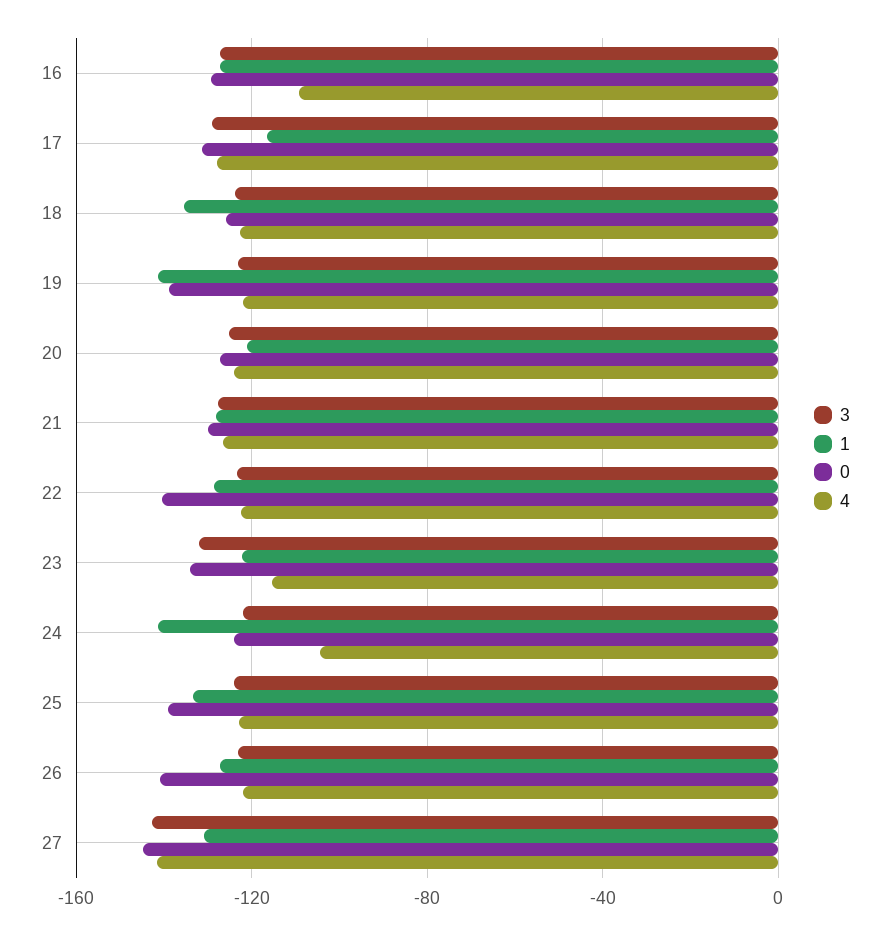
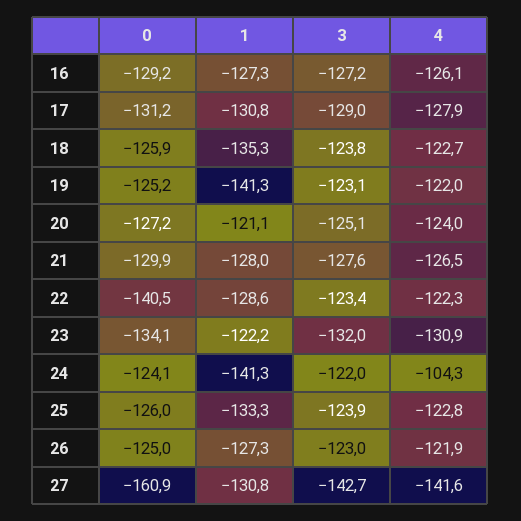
4, 16: -110 -> -126.1
1, 17: -115 -> -130.8
0, 19: -140 -> -125.2
4, 23: -115 -> -130.9
0, 25: -140 -> -126
0, 26: -140 -> -125
0, 27: -145 -> -160.9

